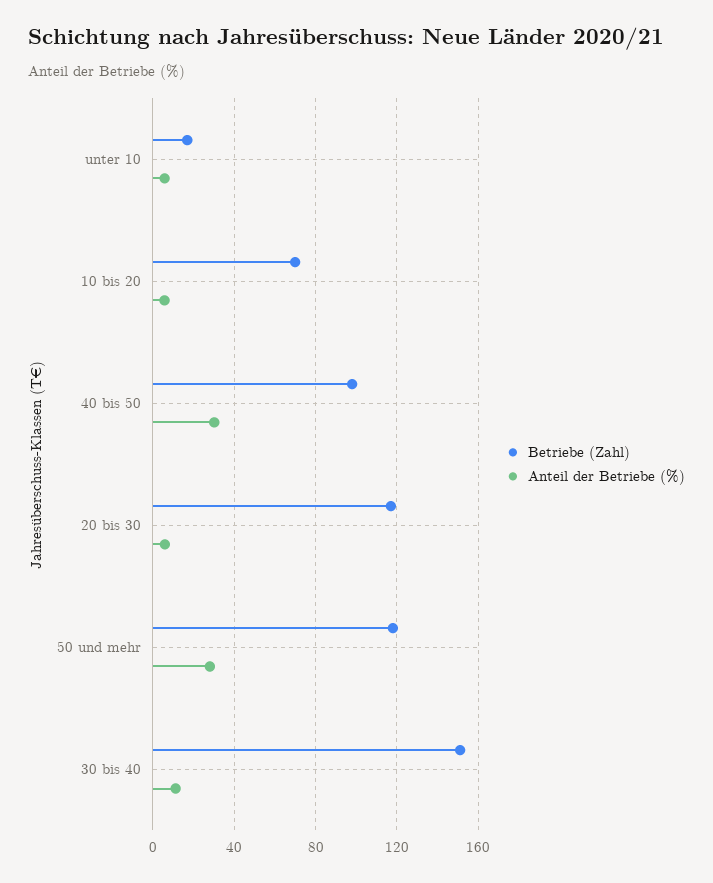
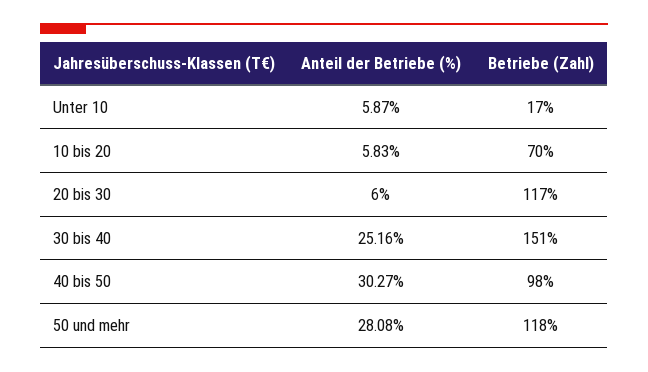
Anteil der Betriebe (%), 30 bis 40: 10 -> 25.16

